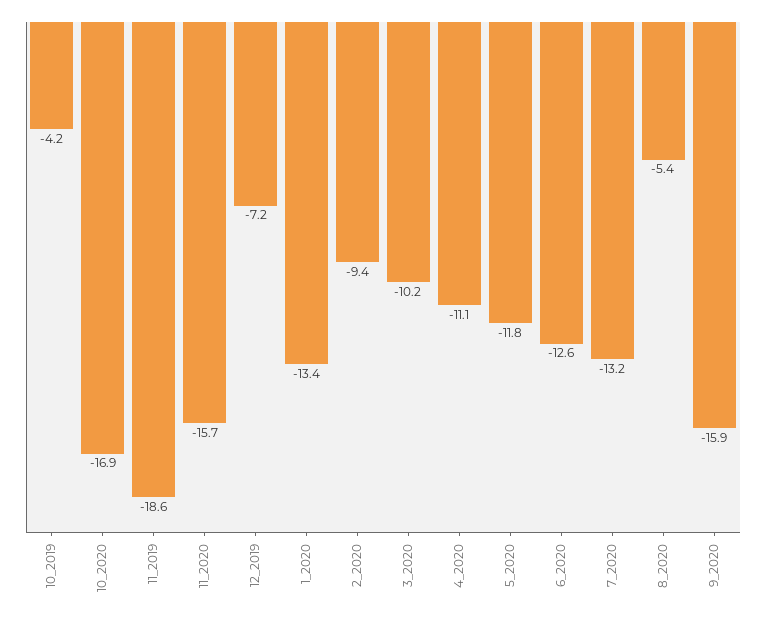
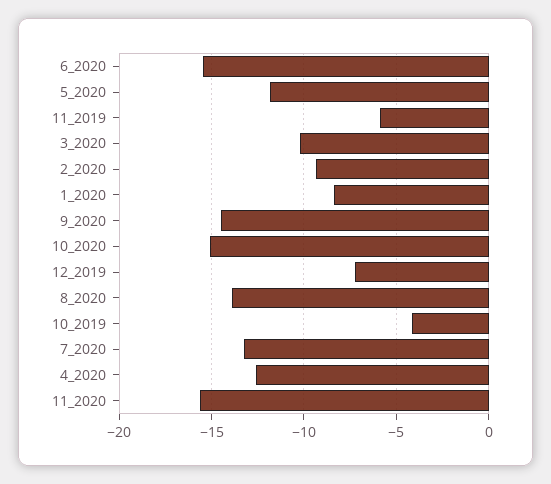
10_2020: -16.9 -> -15
11_2019: -18.6 -> -6
1_2020: -13.4 -> -8.5
4_2020: -11.1 -> -12.5
6_2020: -12.6 -> -15.5
8_2020: -5.4 -> -14
9_2020: -15.9 -> -14.5

